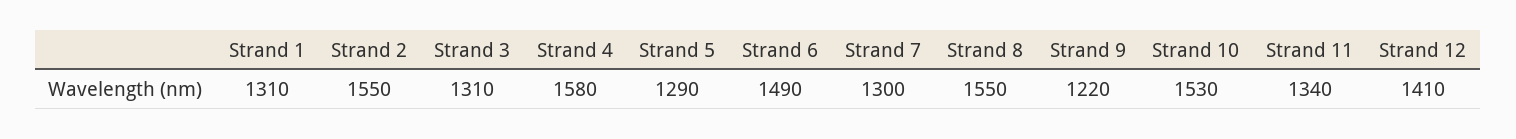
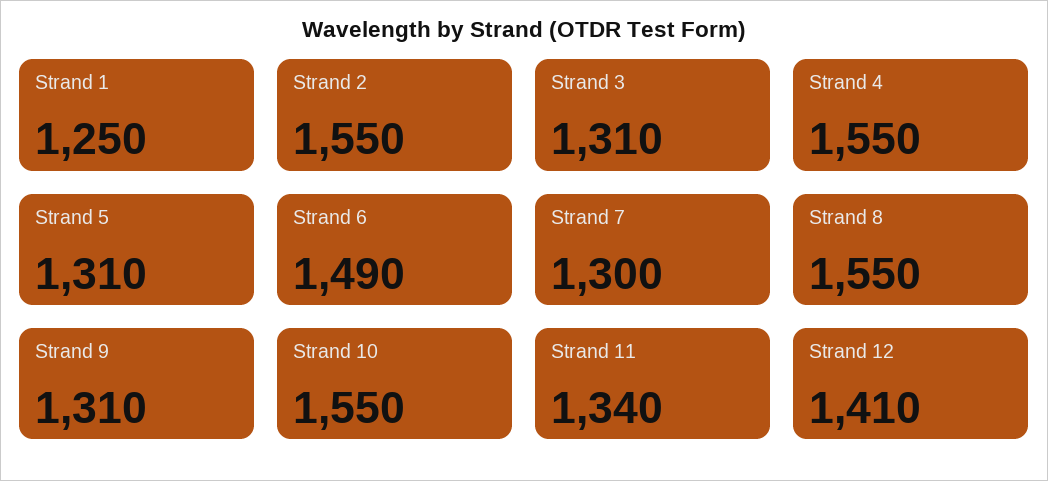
Strand 1: 1310 -> 1250
Strand 4: 1580 -> 1550
Strand 5: 1290 -> 1310
Strand 9: 1220 -> 1310
Strand 10: 1530 -> 1550

